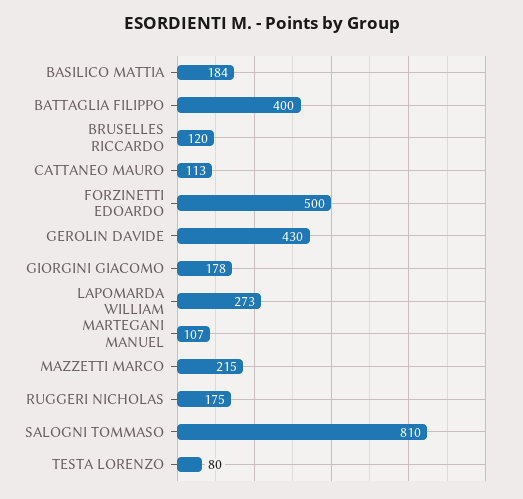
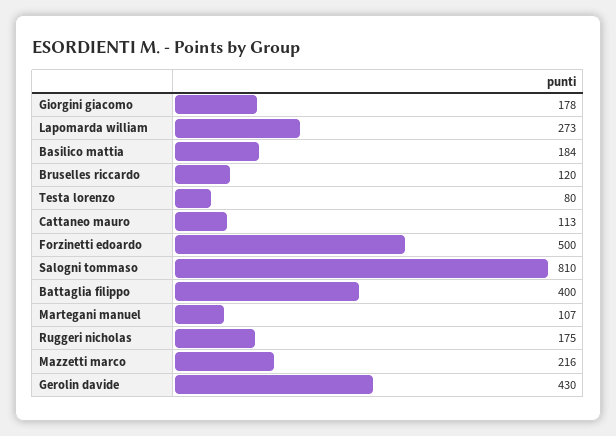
MAZZETTI MARCO: 215 -> 216

